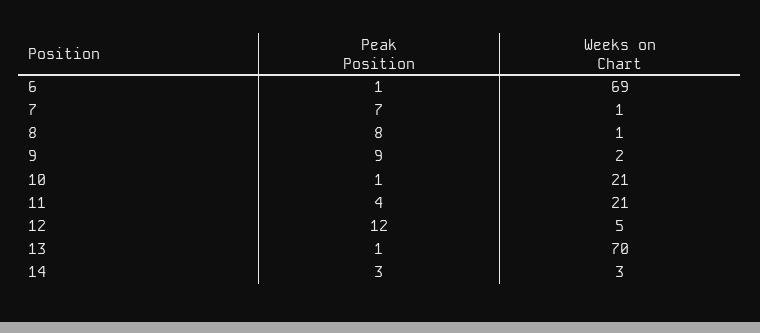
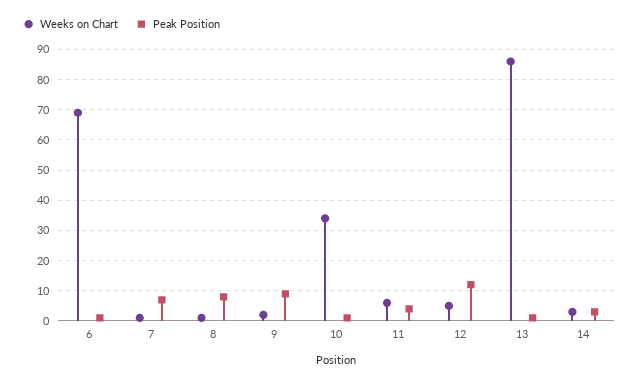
Weeks on Chart, 10: 21 -> 35
Weeks on Chart, 11: 21 -> 5
Weeks on Chart, 13: 70 -> 85

